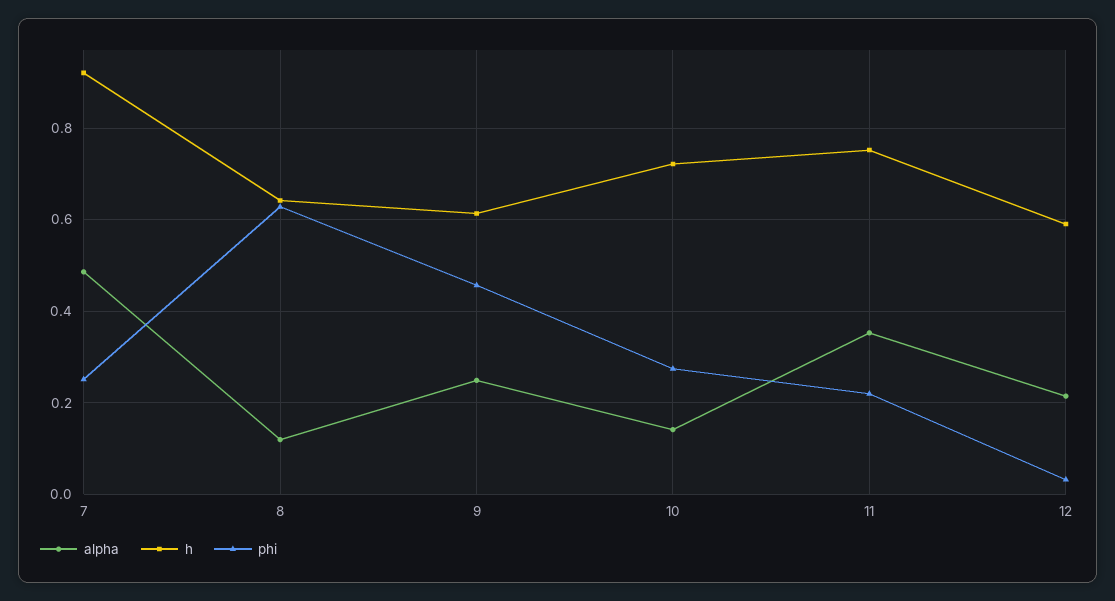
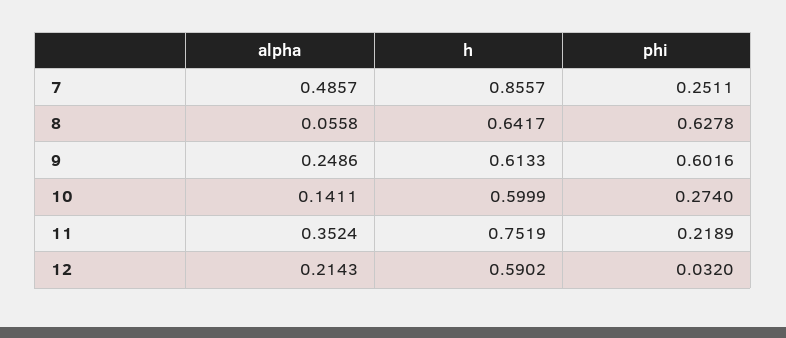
h, 7: 0.92 -> 0.8557
alpha, 8: 0.12 -> 0.0558
phi, 9: 0.46 -> 0.6016
h, 10: 0.72 -> 0.5999

